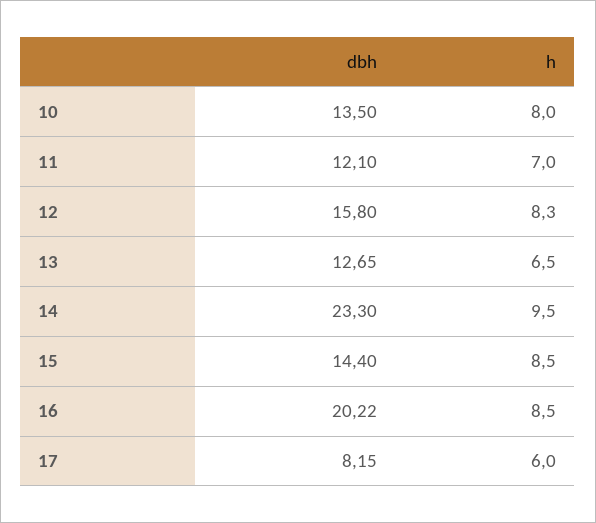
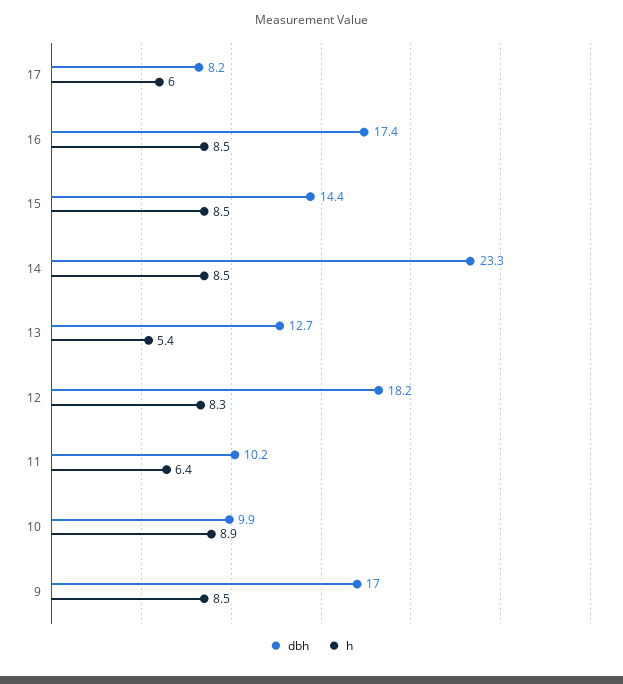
dbh, 10: 13.5 -> 9.9
h, 10: 8 -> 8.9
dbh, 11: 12.1 -> 10.2
h, 11: 7 -> 6.4
dbh, 12: 15.8 -> 18.2
h, 13: 6.5 -> 5.4
h, 14: 9.5 -> 8.5
dbh, 16: 20.22 -> 17.4
dbh, 9: none -> 17
h, 9: none -> 8.5

